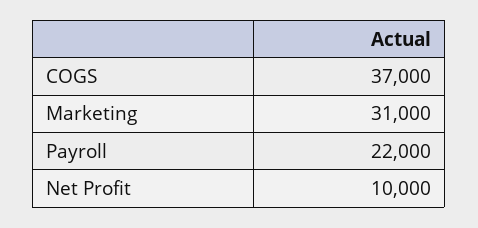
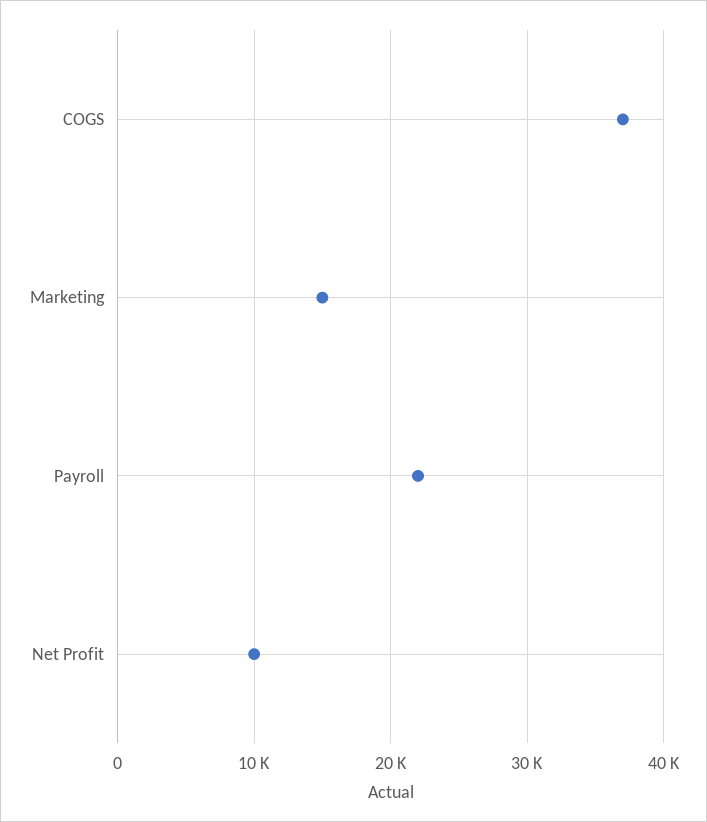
Marketing: 31000 -> 15000

